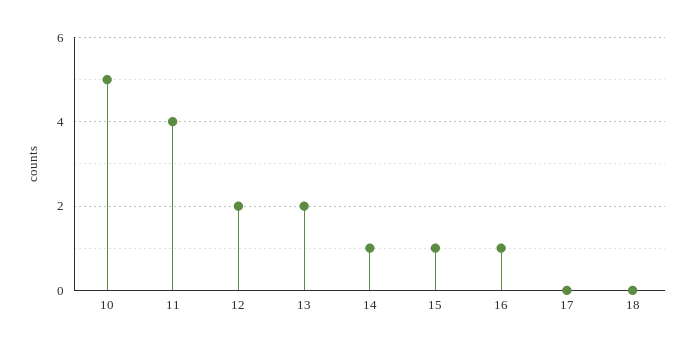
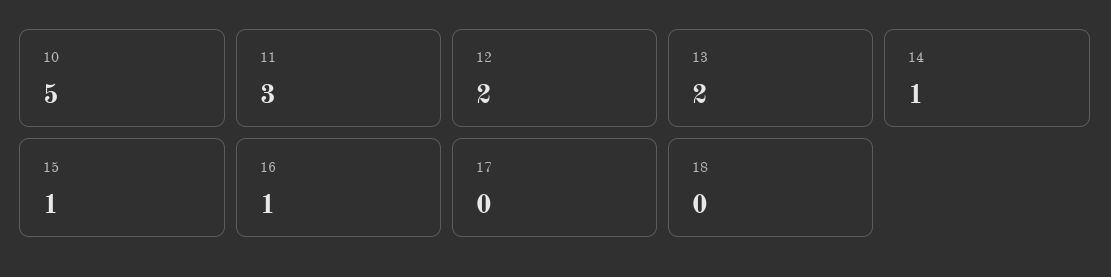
11: 4 -> 3

